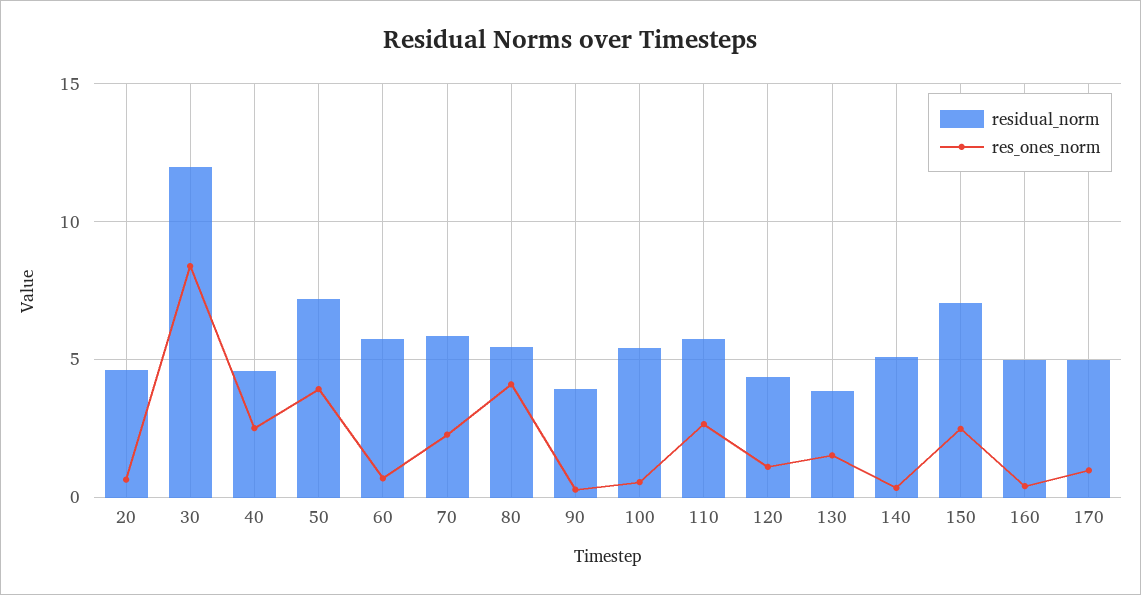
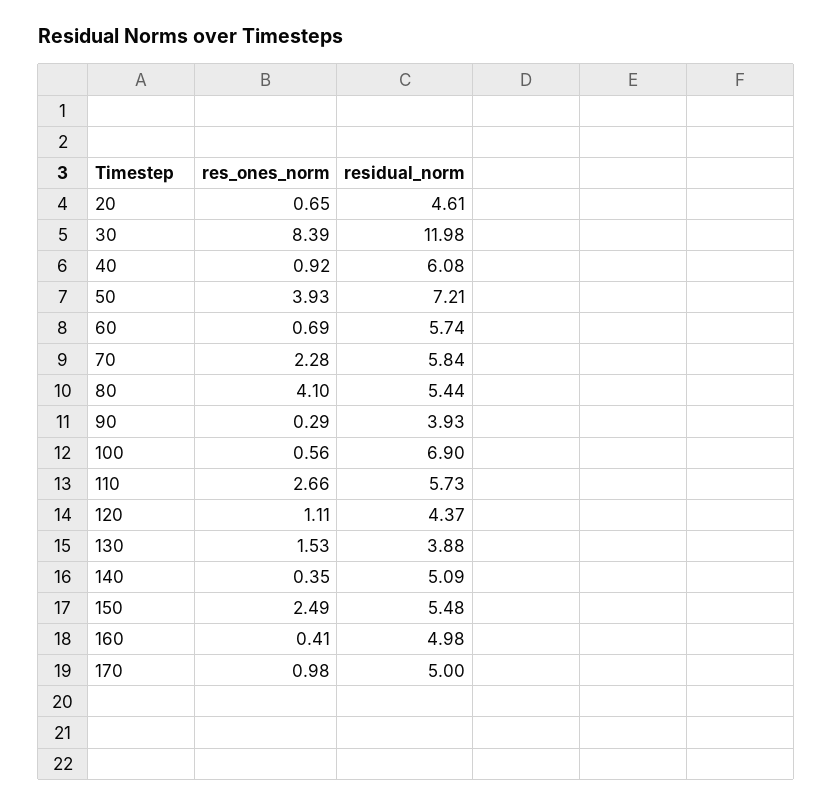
residual_norm, 40: 4.5 -> 6.08
res_ones_norm, 40: 2.5 -> 0.92
residual_norm, 100: 5.5 -> 6.9
residual_norm, 150: 7 -> 5.48

